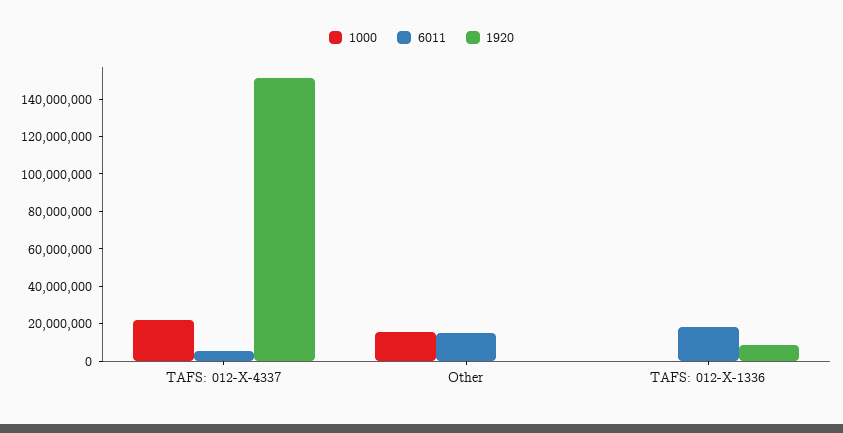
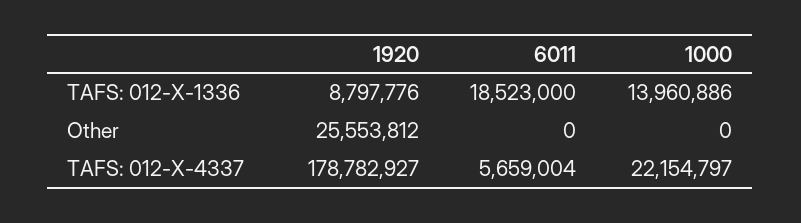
1920, TAFS: 012-X-4337: 150000000 -> 178782927
1000, Other: 15000000 -> 0
6011, Other: 15000000 -> 0
1920, Other: 0 -> 25553812
1000, TAFS: 012-X-1336: 0 -> 13960886

